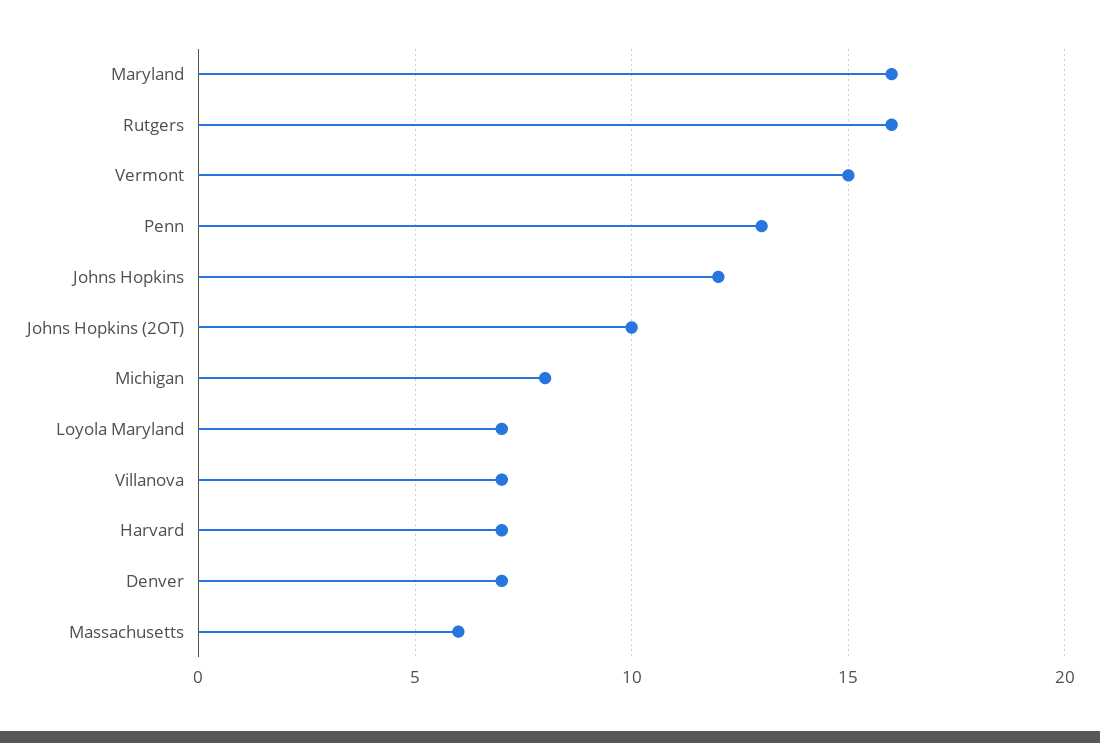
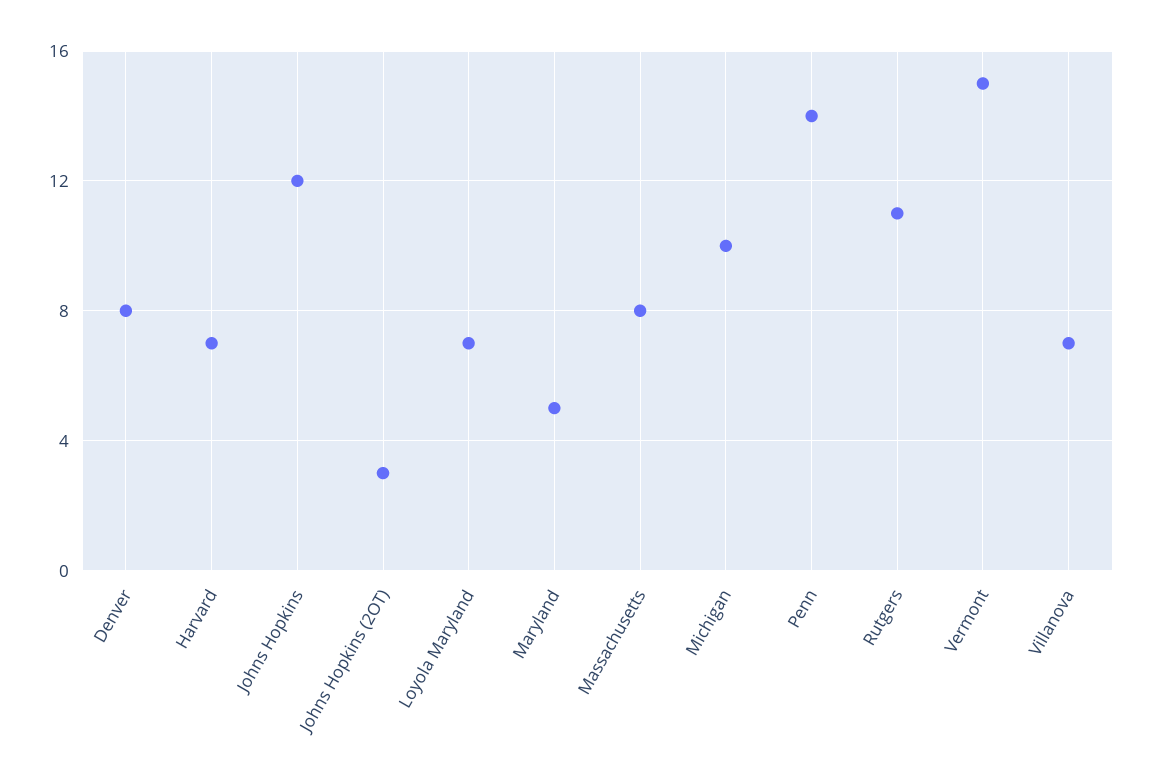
Maryland: 16 -> 5
Rutgers: 16 -> 11
Penn: 13 -> 14
Johns Hopkins (2OT): 10 -> 3
Michigan: 8 -> 10
Denver: 7 -> 8
Massachusetts: 6 -> 8

